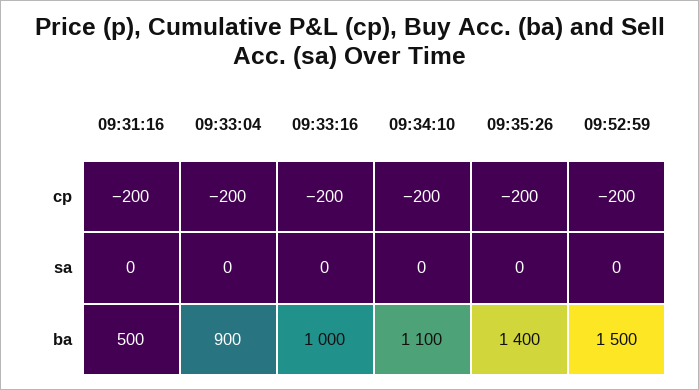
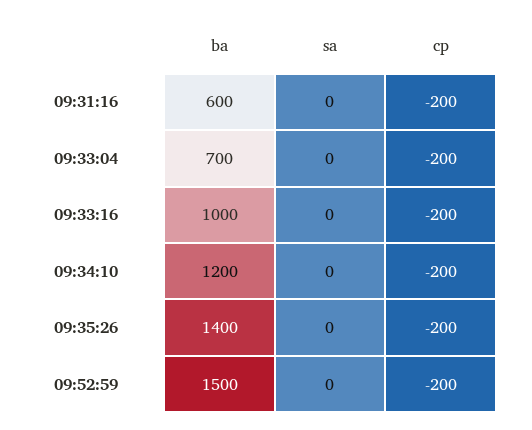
09:31:16, ba: 500 -> 600
09:33:04, ba: 900 -> 700
09:34:10, ba: 1100 -> 1200

